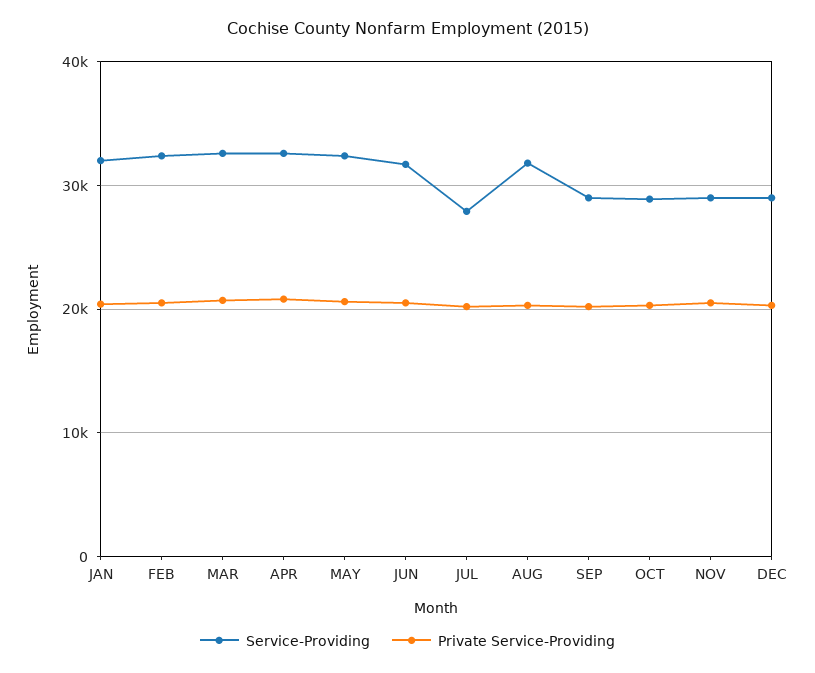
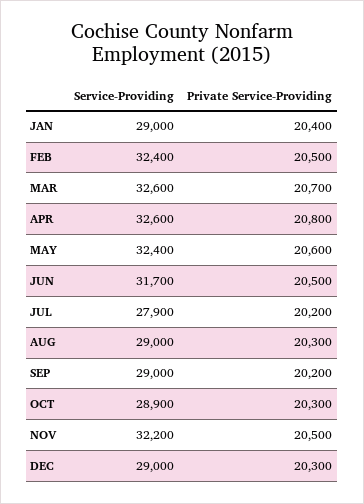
Service-Providing, JAN: 32000 -> 29000
Service-Providing, AUG: 32000 -> 29000
Service-Providing, NOV: 29000 -> 32200

